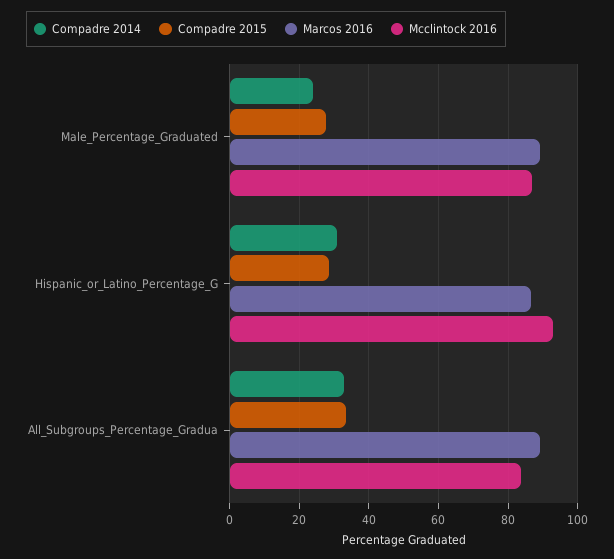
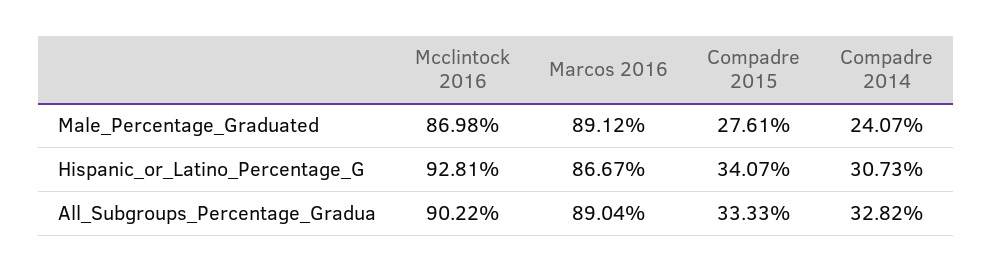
Compadre 2015, Hispanic_or_Latino_Percentage_G: 28 -> 34.07
Mcclintock 2016, All_Subgroups_Percentage_Gradua: 84 -> 90.22

